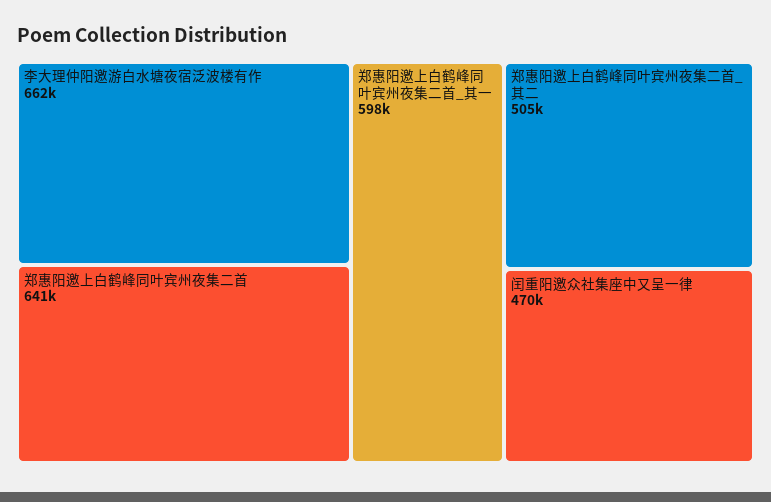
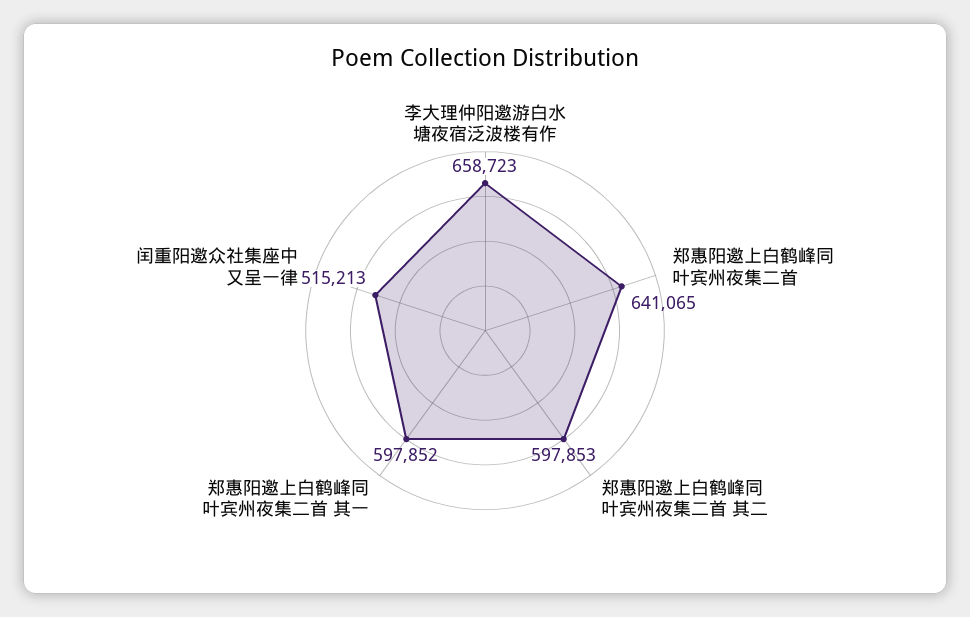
李大理仲阳邀游白水塘夜宿泛波楼有作: 662000 -> 658723
郑惠阳邀上白鹤峰同叶宾州夜集二首_其二: 505000 -> 597853
闰重阳邀众社集座中又呈一律: 470000 -> 515213

